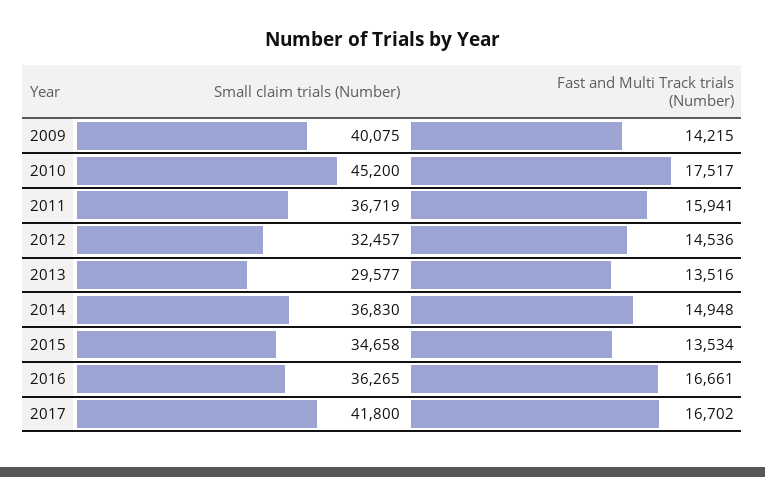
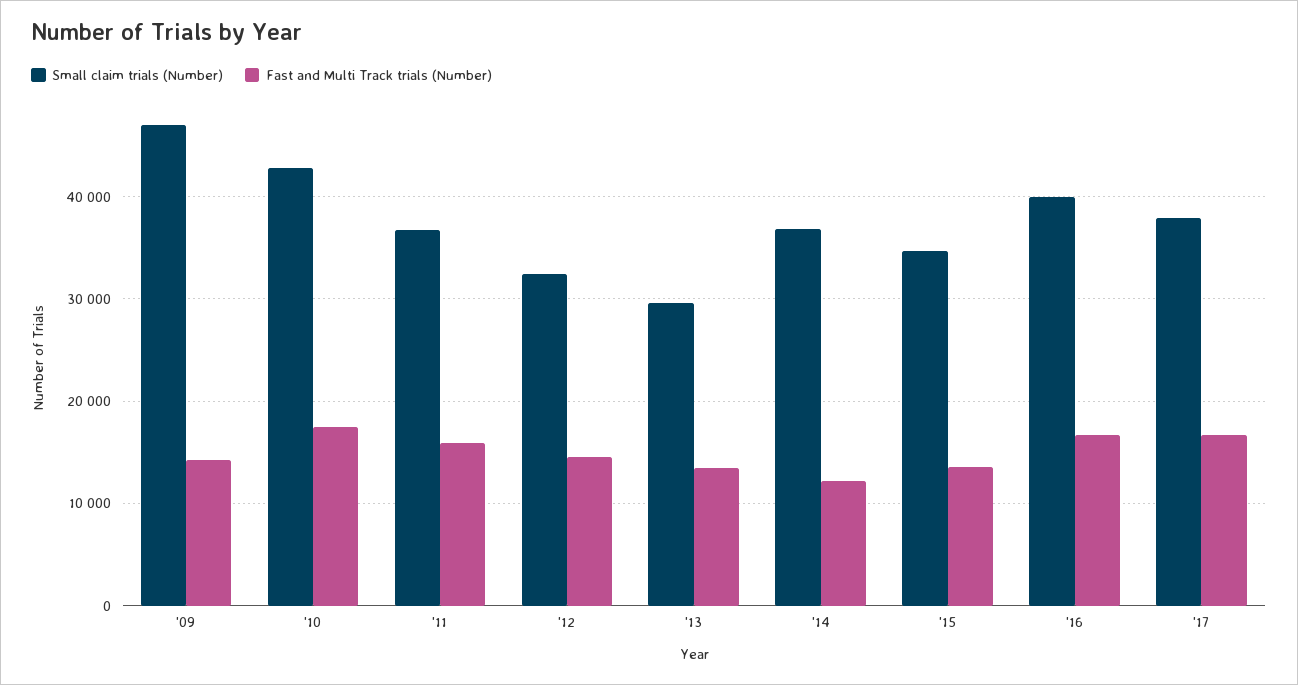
Small claim trials (Number), 2009: 40075 -> 47000
Small claim trials (Number), 2010: 45200 -> 43000
Fast and Multi Track trials (Number), 2014: 14948 -> 12000
Small claim trials (Number), 2016: 36265 -> 40000
Small claim trials (Number), 2017: 41800 -> 38000

